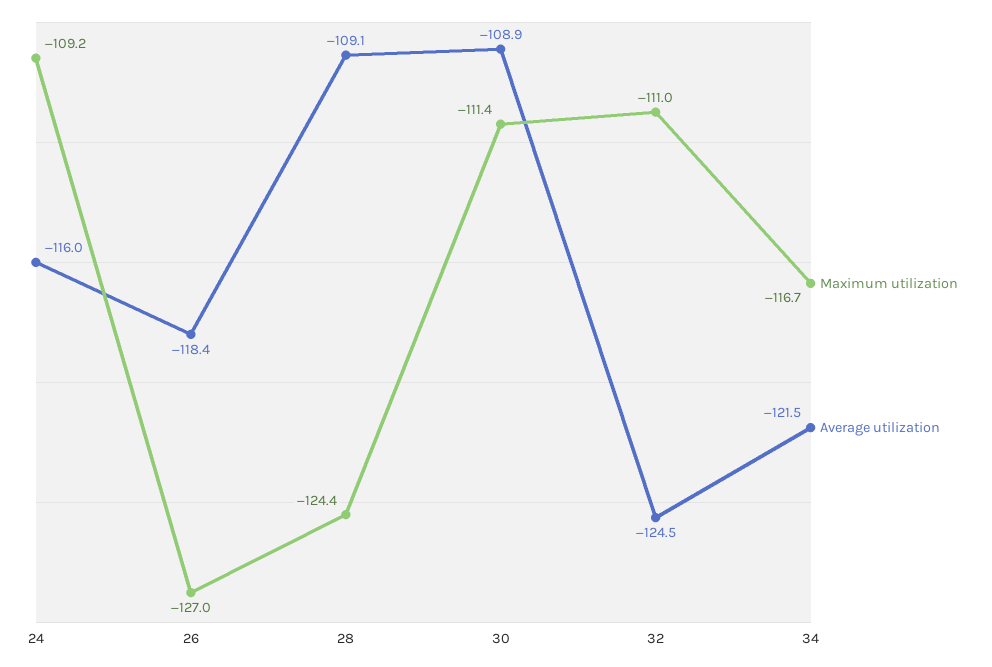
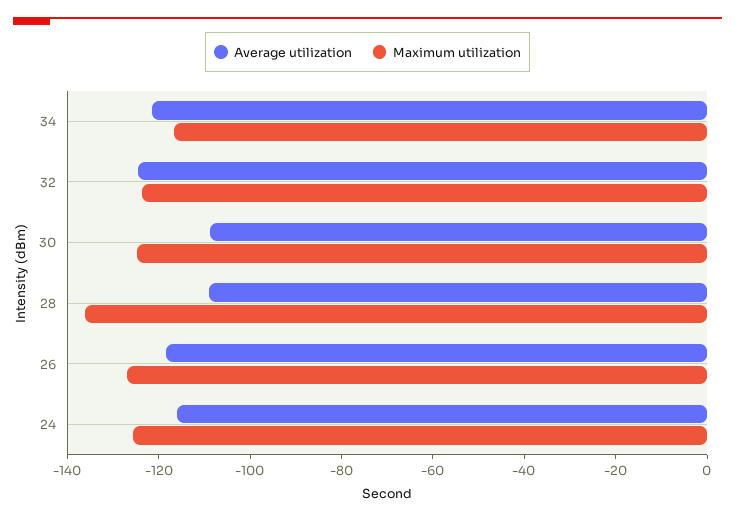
Maximum utilization, 24: -109.2 -> -125
Maximum utilization, 28: -124.4 -> -135
Maximum utilization, 30: -111.4 -> -125
Maximum utilization, 32: -111 -> -125

